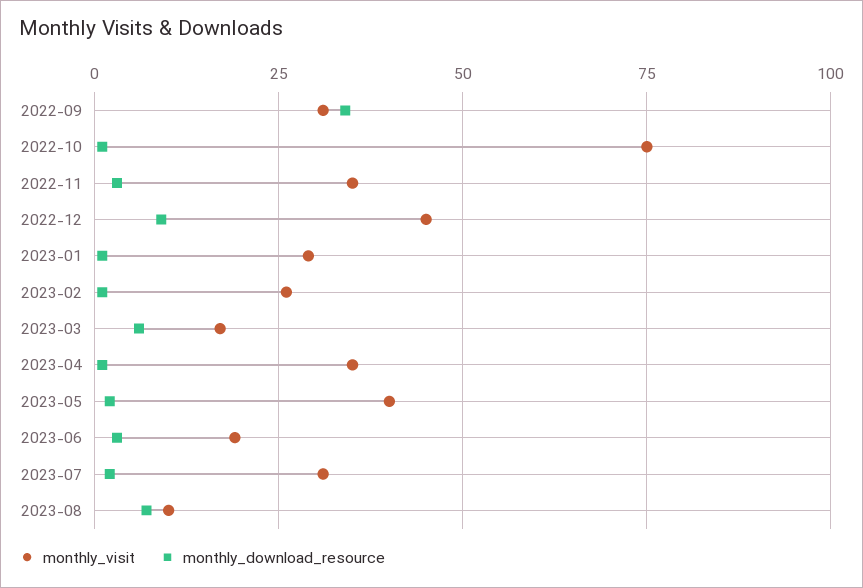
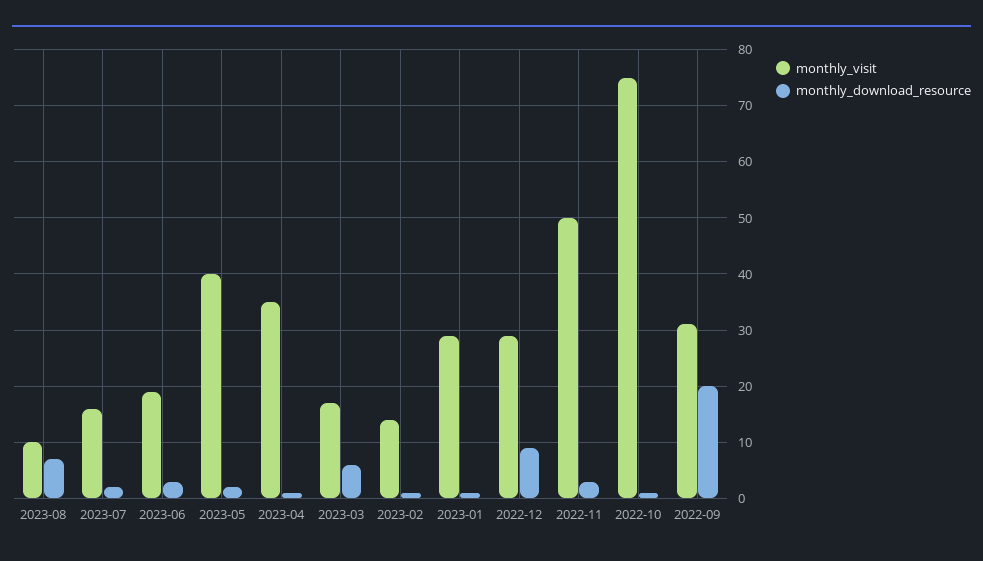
monthly_download_resource, 2022-09: 35 -> 20
monthly_visit, 2022-11: 35 -> 50
monthly_visit, 2022-12: 45 -> 30
monthly_visit, 2023-02: 25 -> 15
monthly_visit, 2023-07: 30 -> 15

